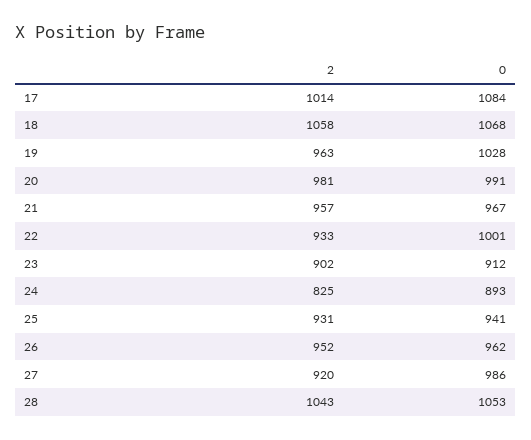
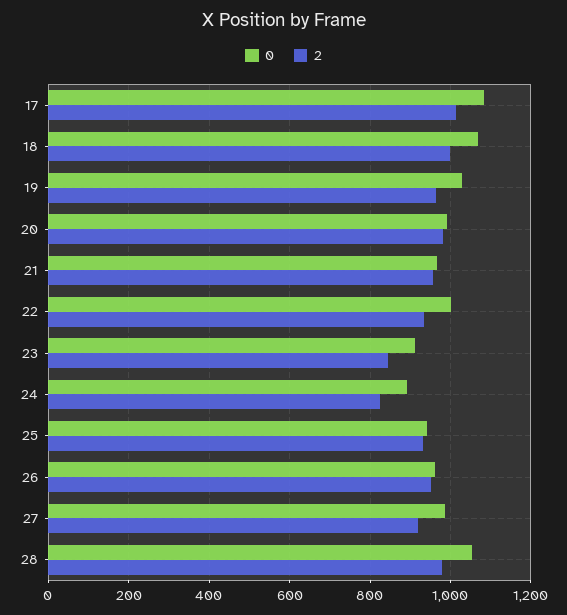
2, 18: 1058 -> 1000
2, 23: 902 -> 840
2, 28: 1043 -> 980

